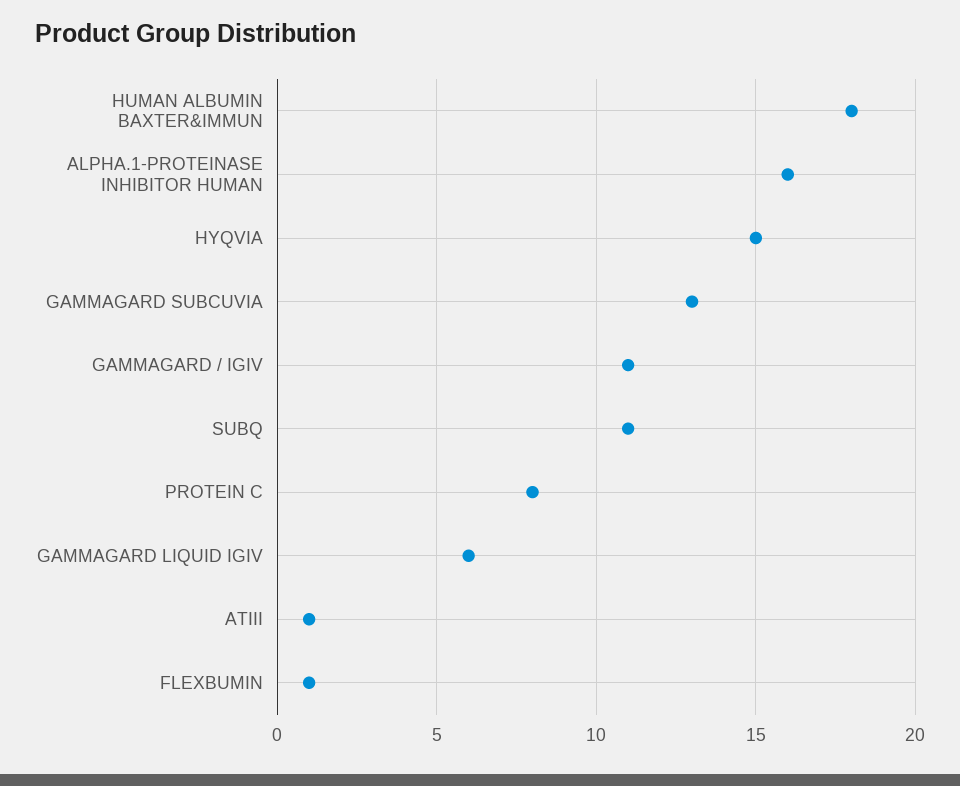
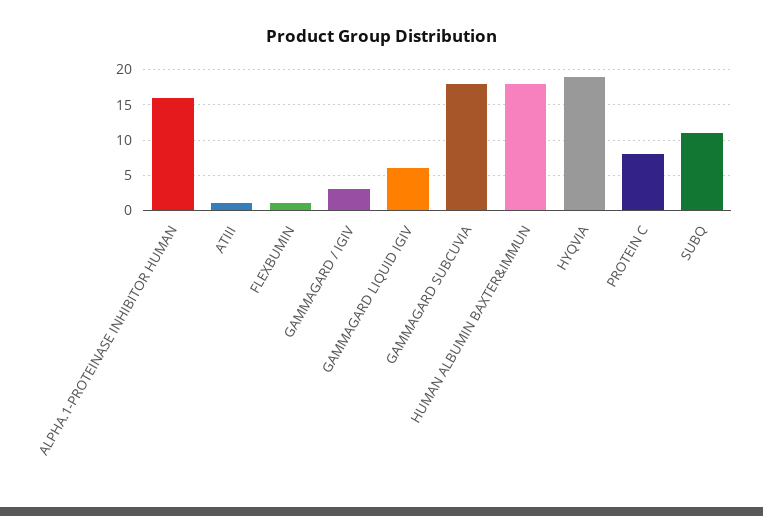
HYQVIA: 15 -> 19
GAMMAGARD SUBCUVIA: 13 -> 18
GAMMAGARD / IGIV: 11 -> 3

